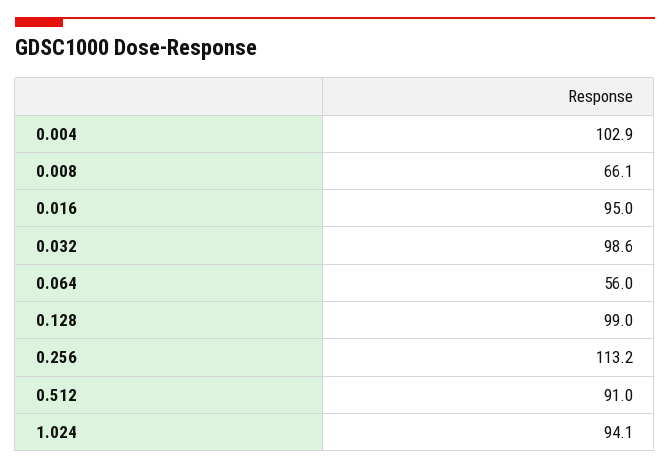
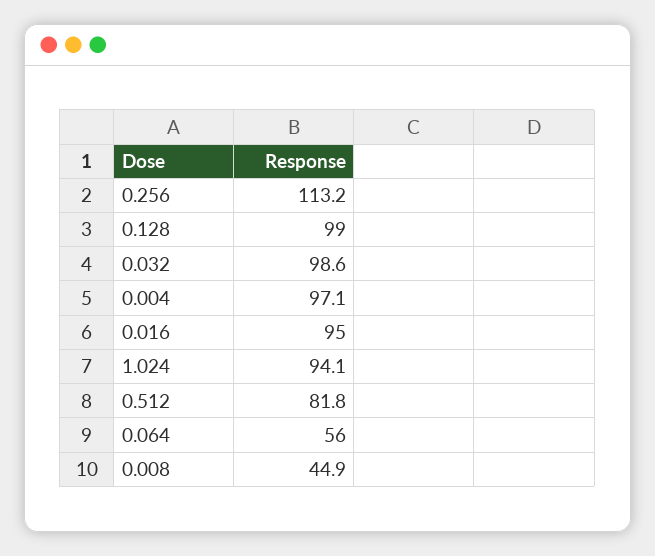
0.004: 102.9 -> 97.1
0.008: 66.1 -> 44.9
0.512: 91 -> 81.8

